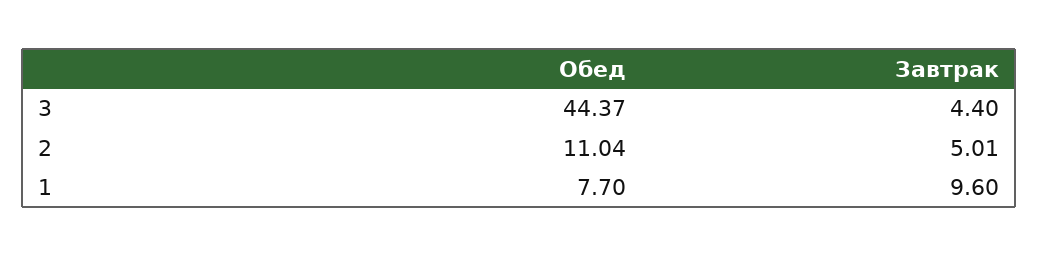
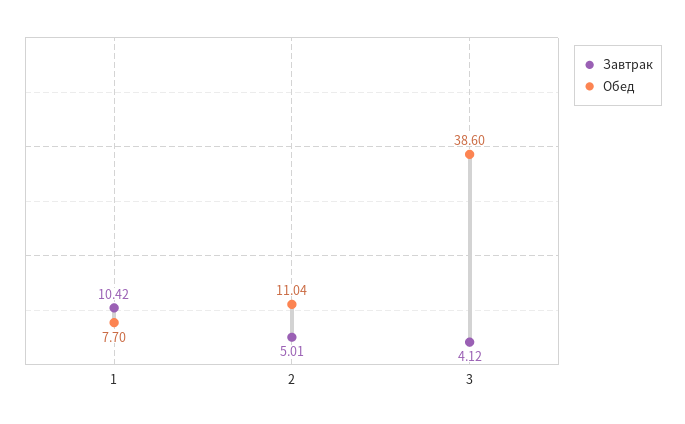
Обед, 3: 44.37 -> 38.6
Завтрак, 3: 4.4 -> 4.12
Завтрак, 1: 9.6 -> 10.42

